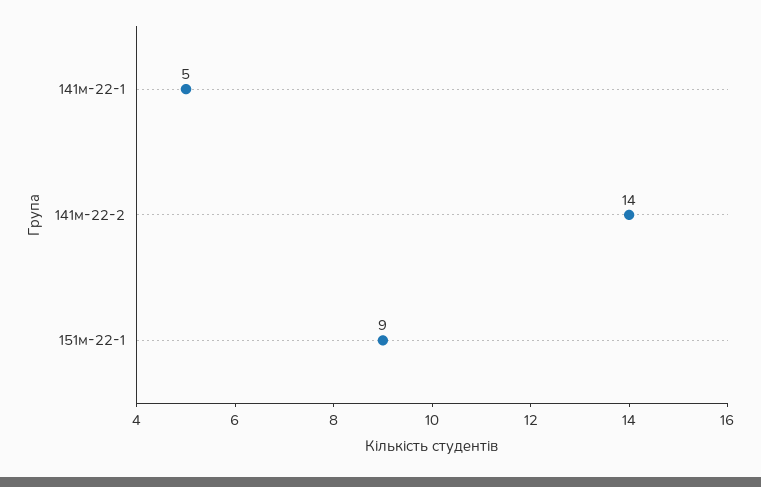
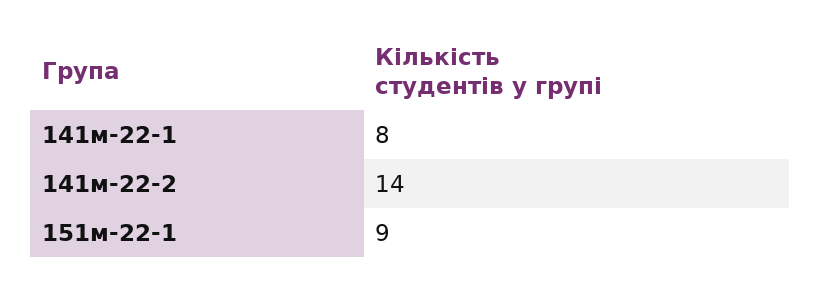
141м-22-1: 5 -> 8

